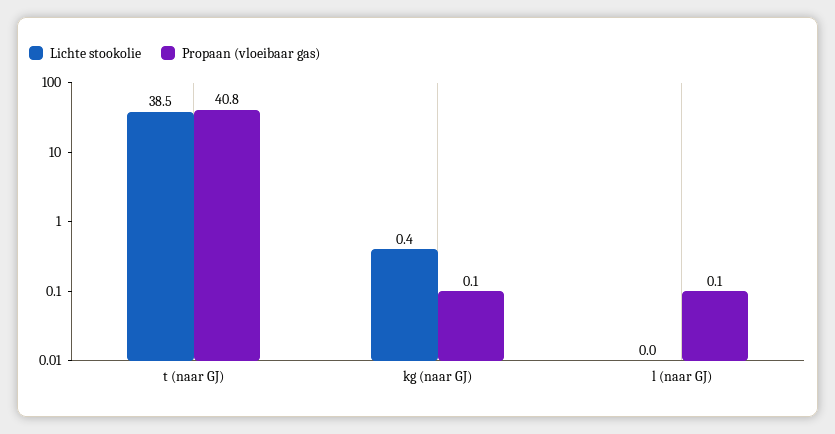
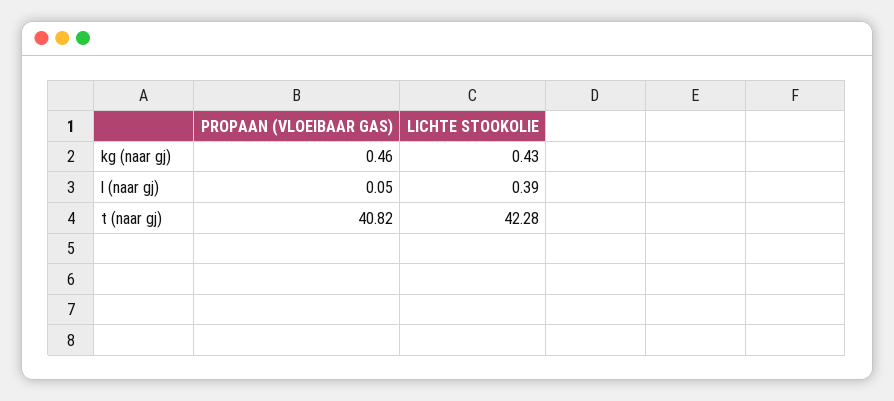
Lichte stookolie, t (naar GJ): 38.5 -> 42.28
Propaan (vloeibaar gas), kg (naar GJ): 0.1 -> 0.46
Lichte stookolie, l (naar GJ): 0 -> 0.39

